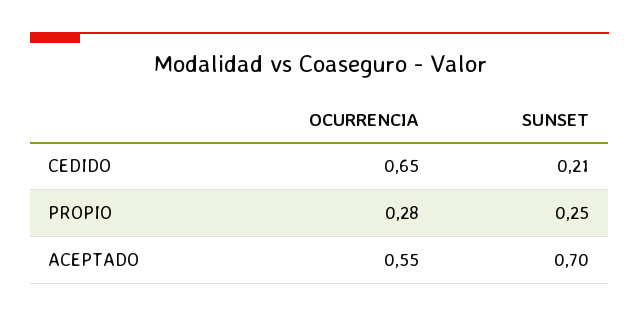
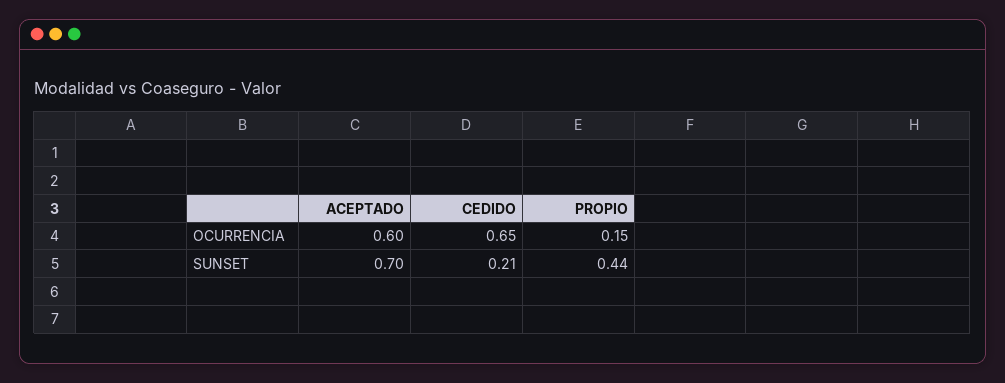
OCURRENCIA, PROPIO: 0.28 -> 0.15
SUNSET, PROPIO: 0.25 -> 0.44
OCURRENCIA, ACEPTADO: 0.55 -> 0.6

